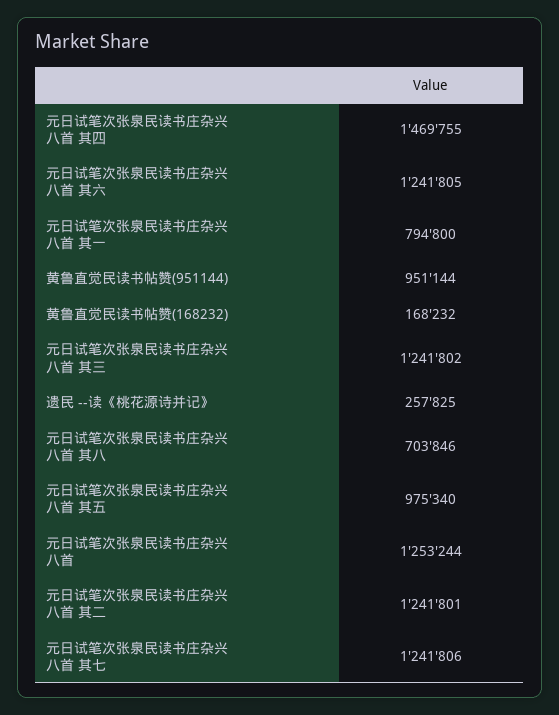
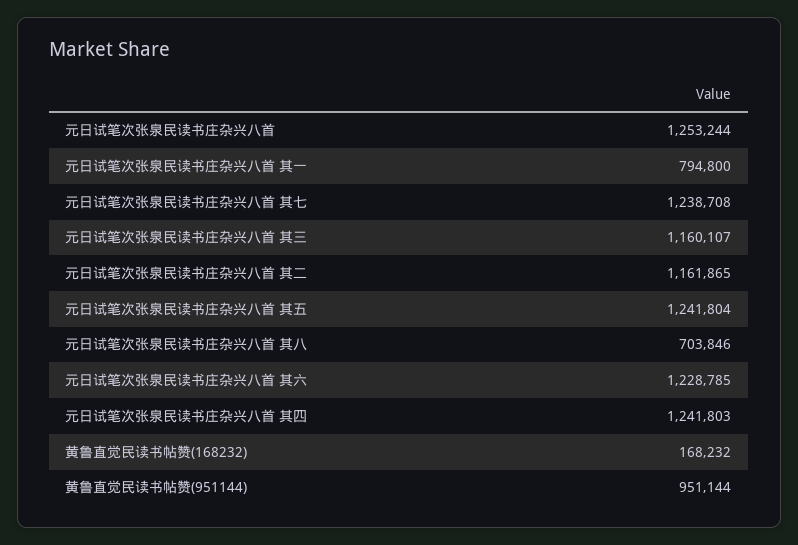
元日试笔次张泉民读书庄杂兴八首 其四: 1469755 -> 1241803
元日试笔次张泉民读书庄杂兴八首 其六: 1241805 -> 1228785
元日试笔次张泉民读书庄杂兴八首 其三: 1241802 -> 1160107
遗民 --读《桃花源诗并记》: 257825 -> none
元日试笔次张泉民读书庄杂兴八首 其五: 975340 -> 1241804
元日试笔次张泉民读书庄杂兴八首 其二: 1241801 -> 1161865
元日试笔次张泉民读书庄杂兴八首 其七: 1241806 -> 1238708

